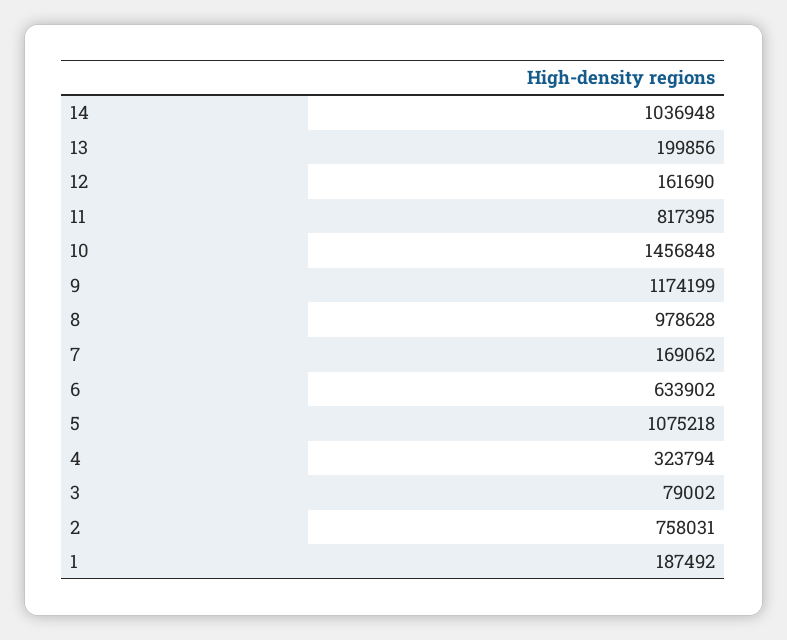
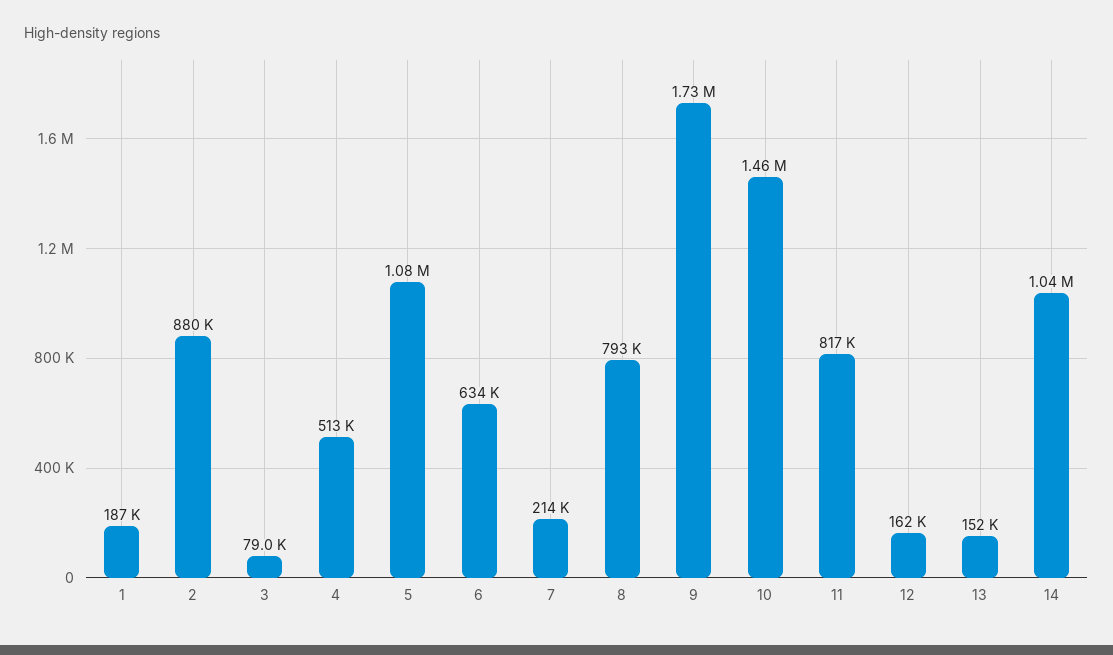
13: 199856 -> 152000
9: 1174199 -> 1730000
8: 978628 -> 793000
7: 169062 -> 214000
4: 323794 -> 513000
2: 758031 -> 880000

